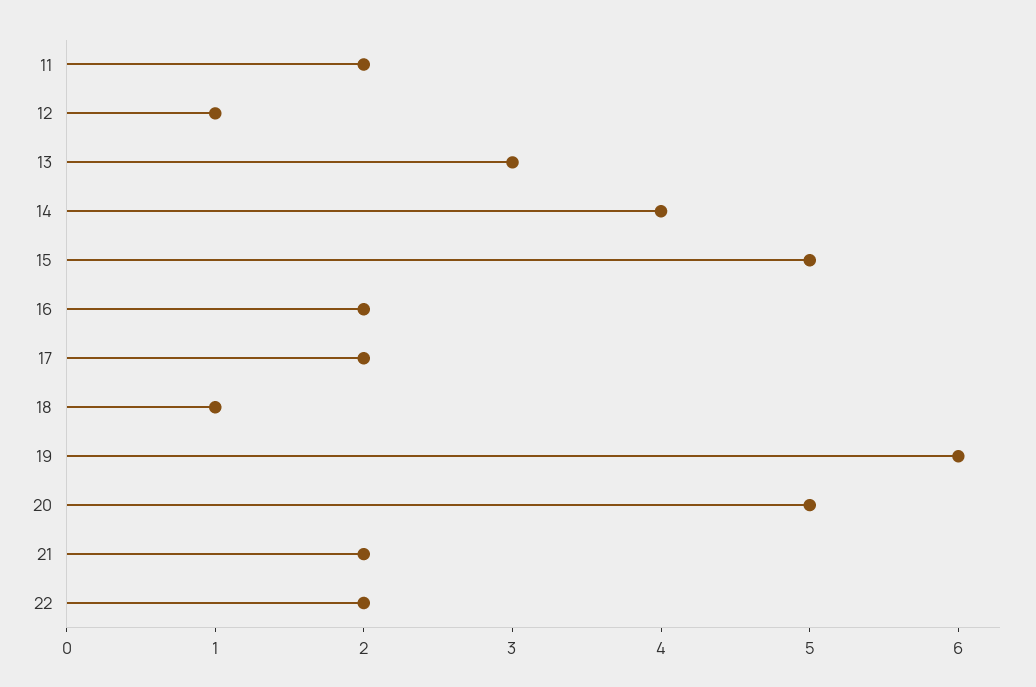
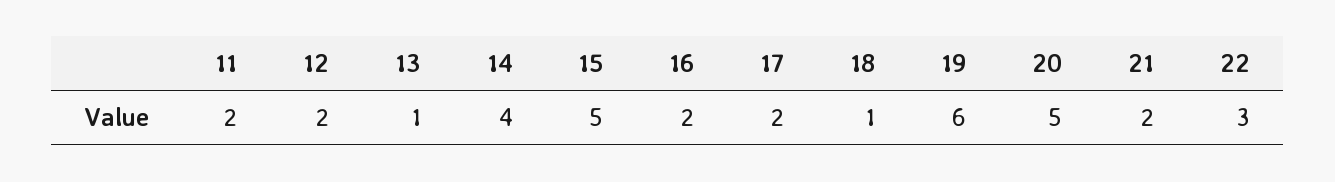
12: 1 -> 2
13: 3 -> 1
22: 2 -> 3

